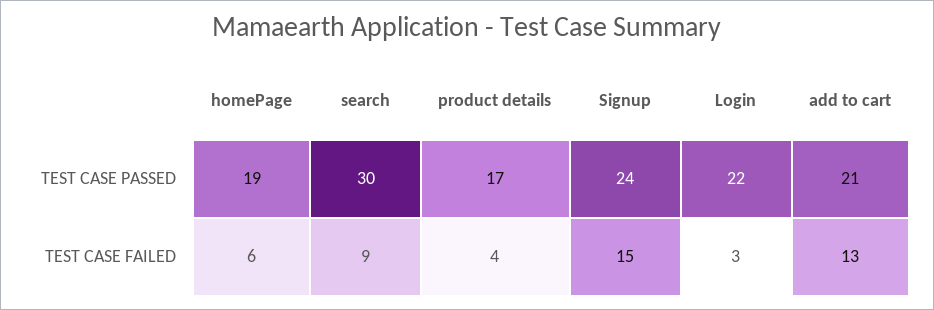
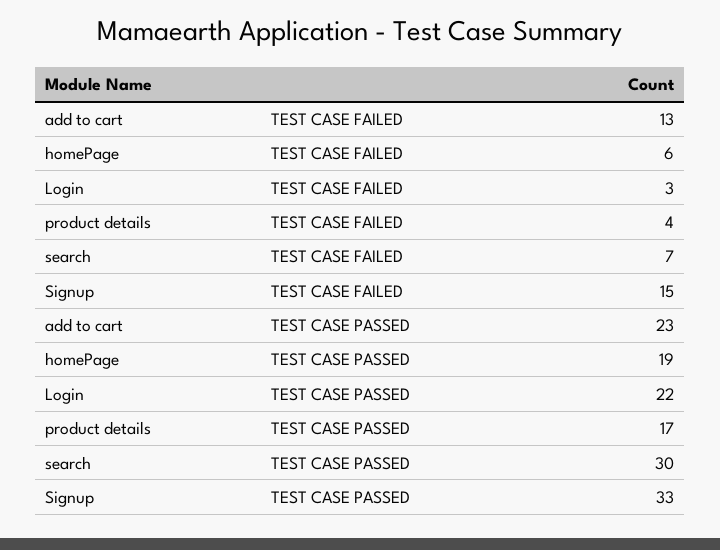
Signup, TEST CASE PASSED: 24 -> 33
add to cart, TEST CASE PASSED: 21 -> 23
search, TEST CASE FAILED: 9 -> 7

